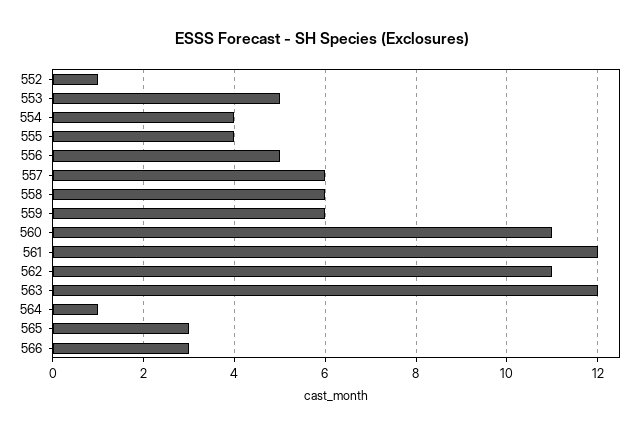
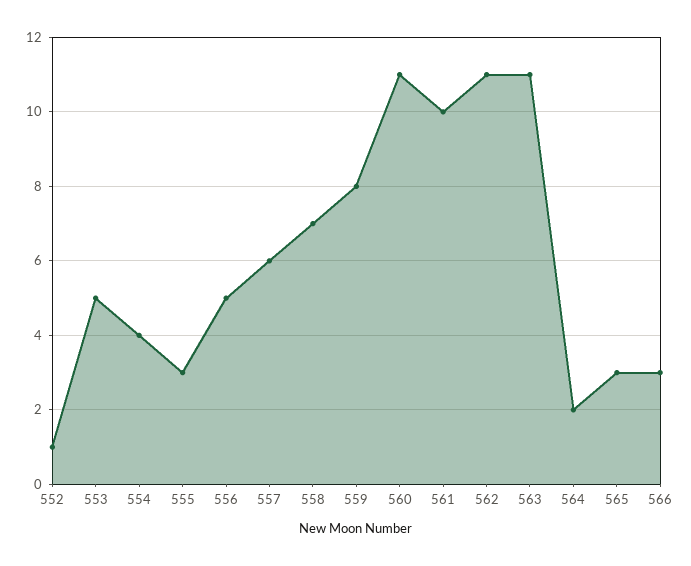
555: 4 -> 3
558: 6 -> 7
559: 6 -> 8
561: 12 -> 10
563: 12 -> 11
564: 1 -> 2

